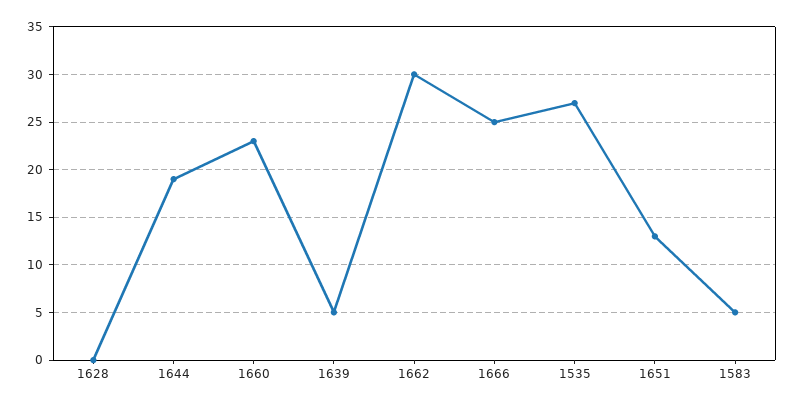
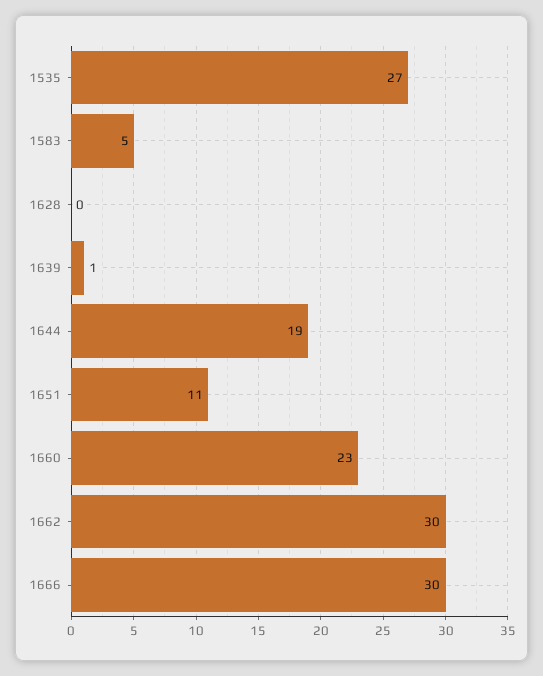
1639: 5 -> 1
1666: 25 -> 30
1651: 13 -> 11

